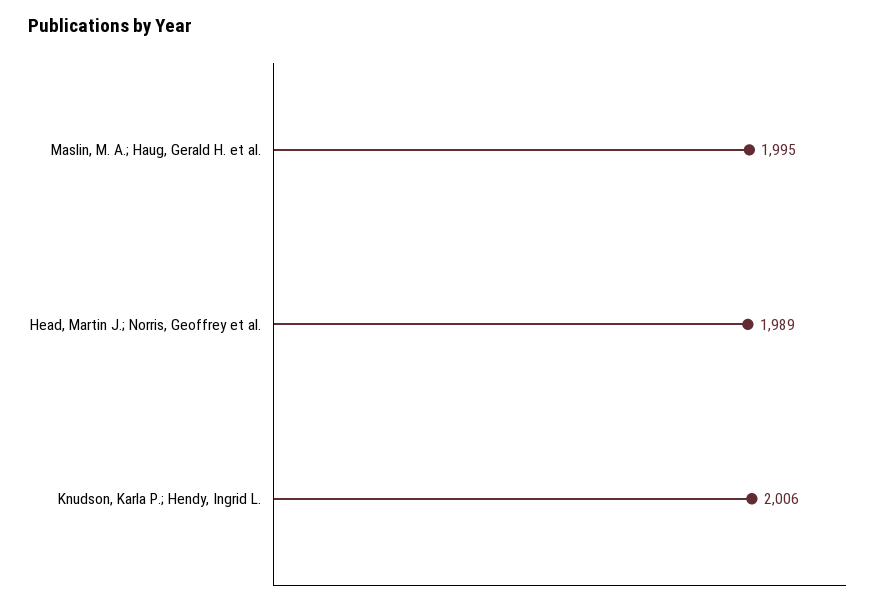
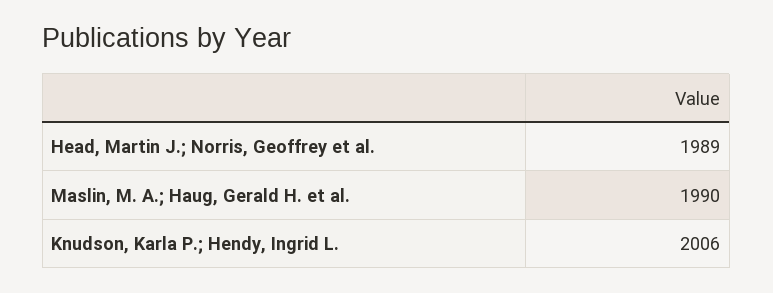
Maslin, M. A.; Haug, Gerald H. et al.: 1995 -> 1990

